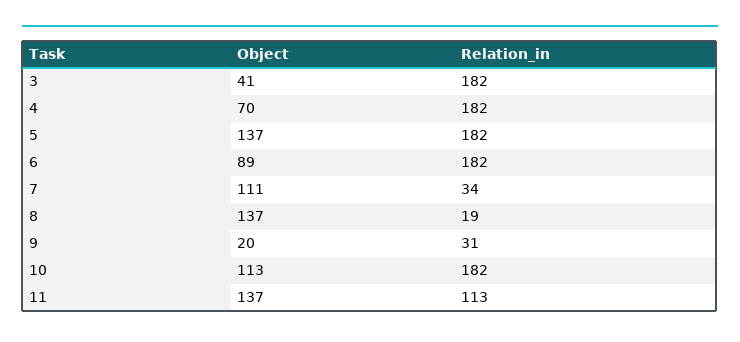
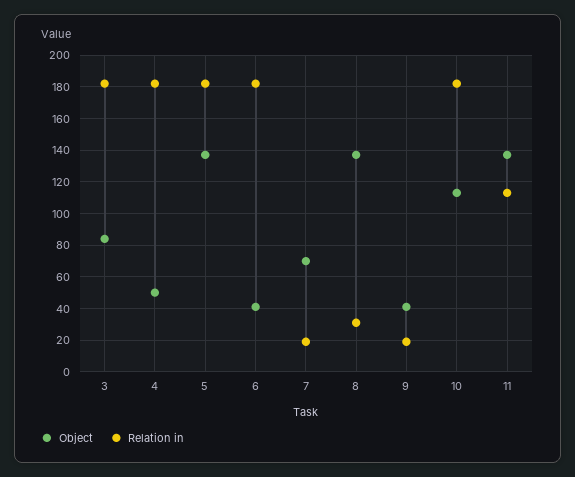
Object, 3: 41 -> 85
Object, 4: 70 -> 50
Object, 6: 89 -> 40
Object, 7: 111 -> 70
Relation_in, 7: 34 -> 20
Relation_in, 8: 19 -> 30
Object, 9: 20 -> 40
Relation_in, 9: 31 -> 20

